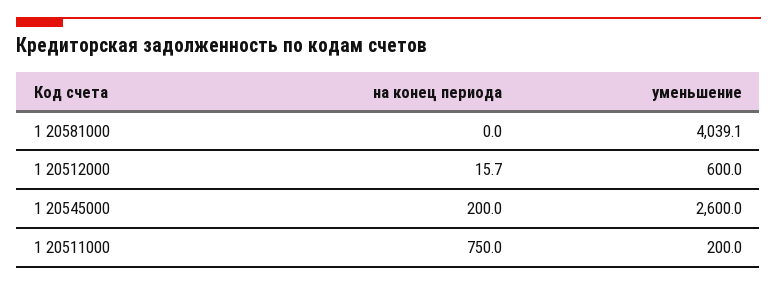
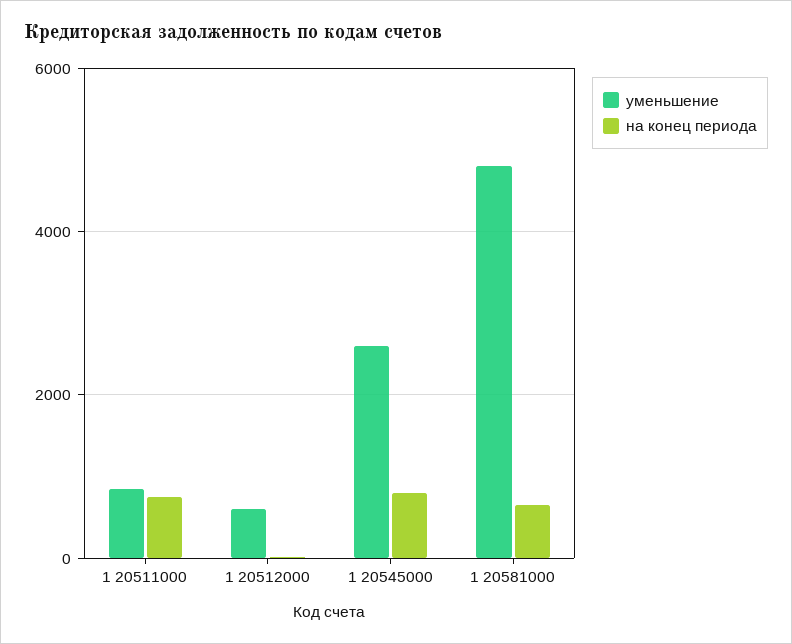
на конец периода, 1 20581000: 0 -> 600
уменьшение, 1 20581000: 4039.1 -> 4800
на конец периода, 1 20545000: 200 -> 800
уменьшение, 1 20511000: 200 -> 800

